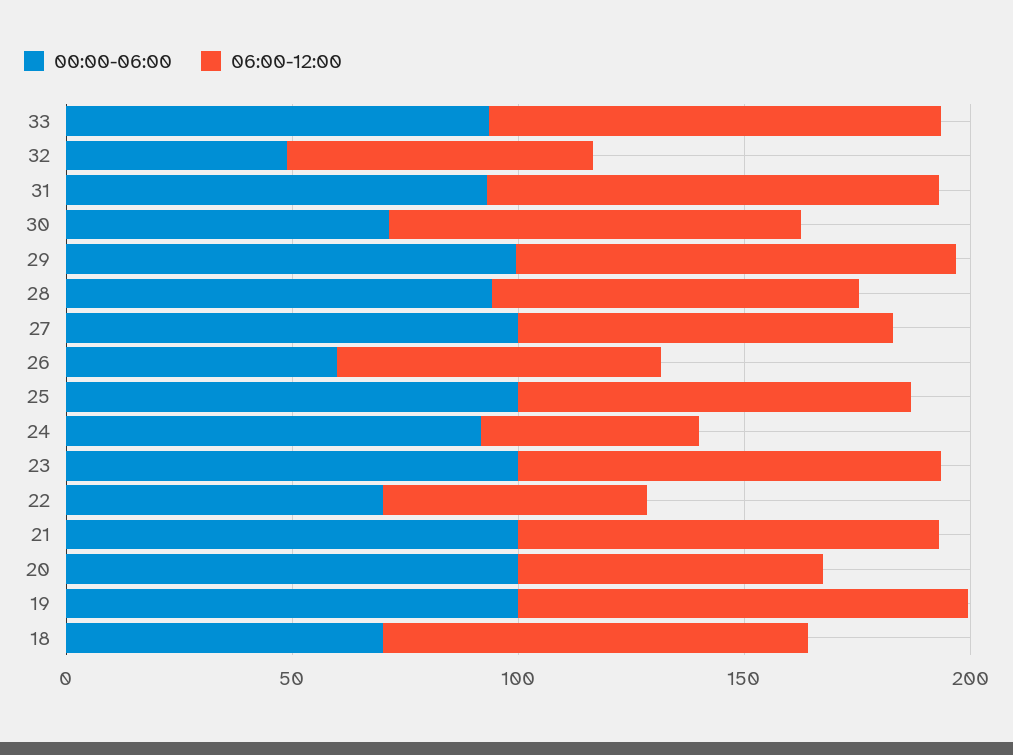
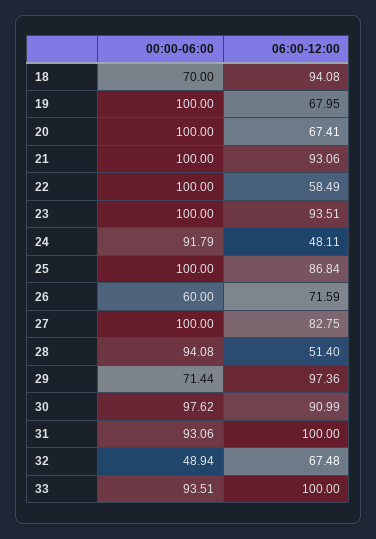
00:00-06:00, 30: 70 -> 97.62
00:00-06:00, 29: 100 -> 71.44
06:00-12:00, 28: 80 -> 51.4
00:00-06:00, 22: 70 -> 100
06:00-12:00, 19: 100 -> 67.95

